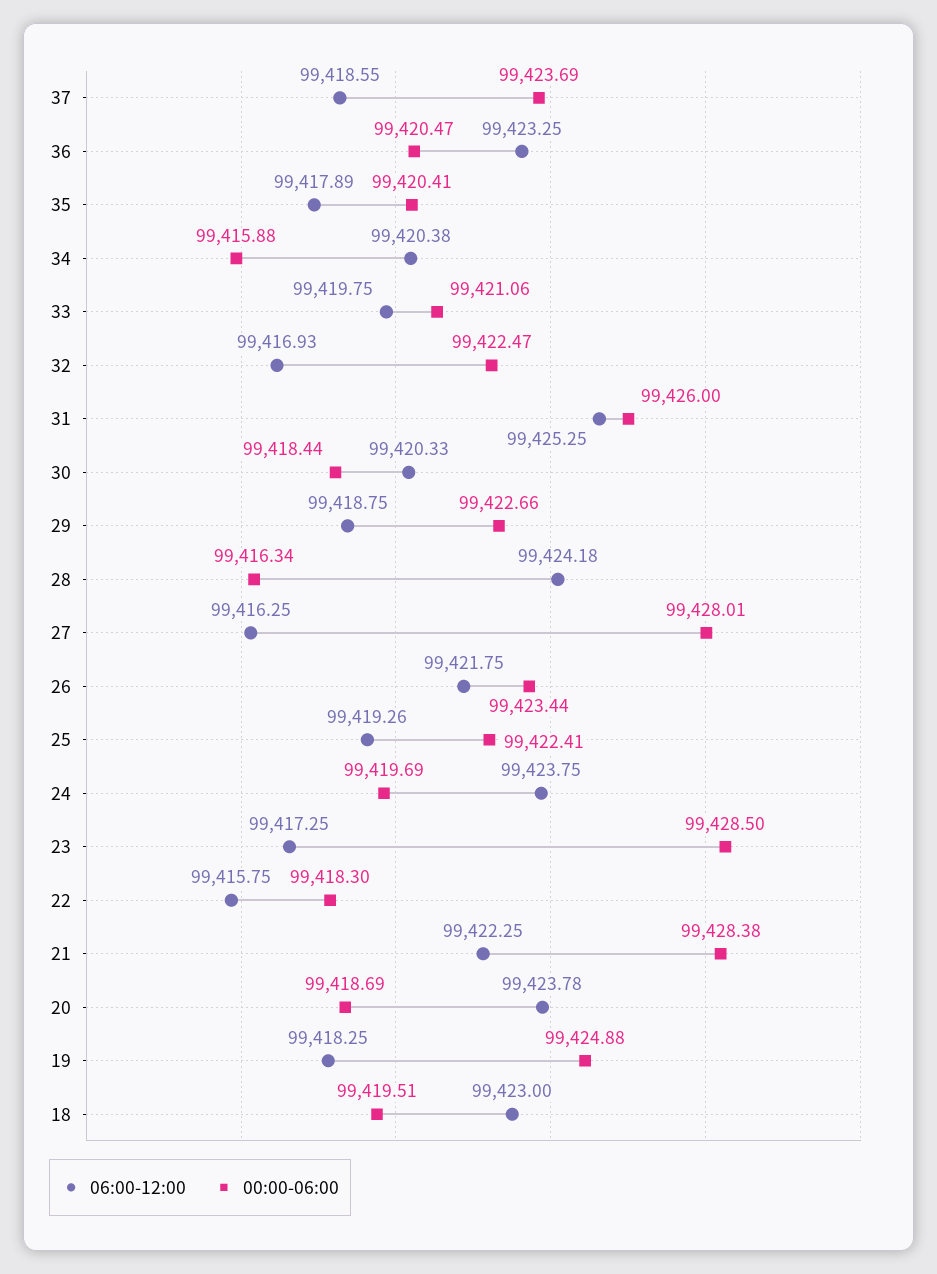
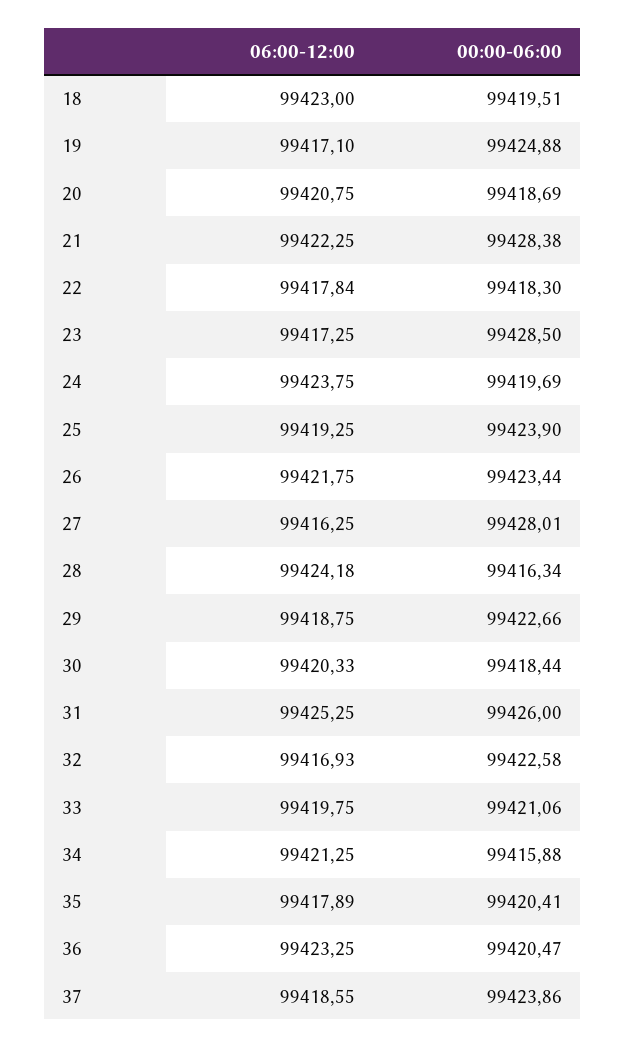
00:00-06:00, 37: 99423.69 -> 99423.86
06:00-12:00, 34: 99420.38 -> 99421.25
00:00-06:00, 32: 99422.47 -> 99422.58
06:00-12:00, 25: 99419.26 -> 99419.25
00:00-06:00, 25: 99422.41 -> 99423.9
06:00-12:00, 22: 99415.75 -> 99417.84
06:00-12:00, 20: 99423.78 -> 99420.75
06:00-12:00, 19: 99418.25 -> 99417.1

